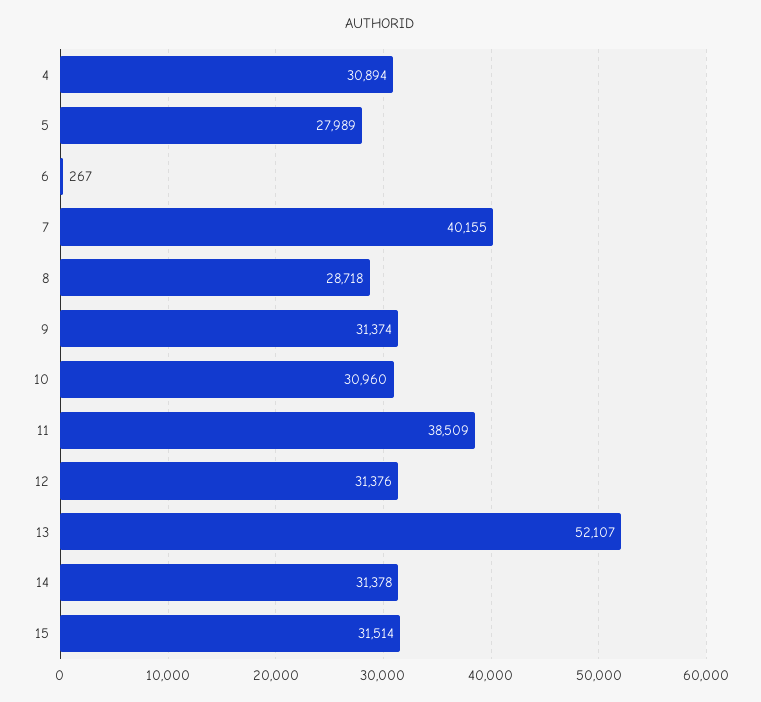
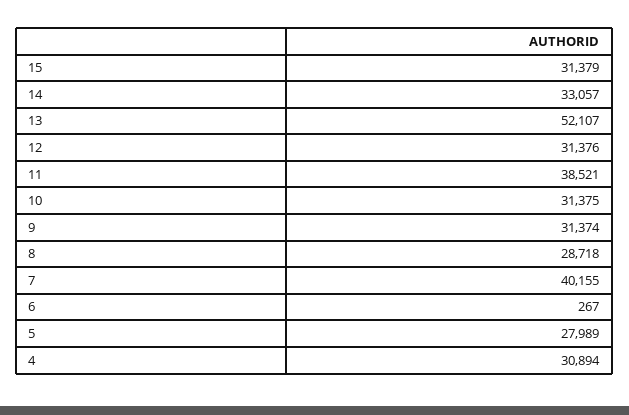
10: 30960 -> 31375
11: 38509 -> 38521
14: 31378 -> 33057
15: 31514 -> 31379

